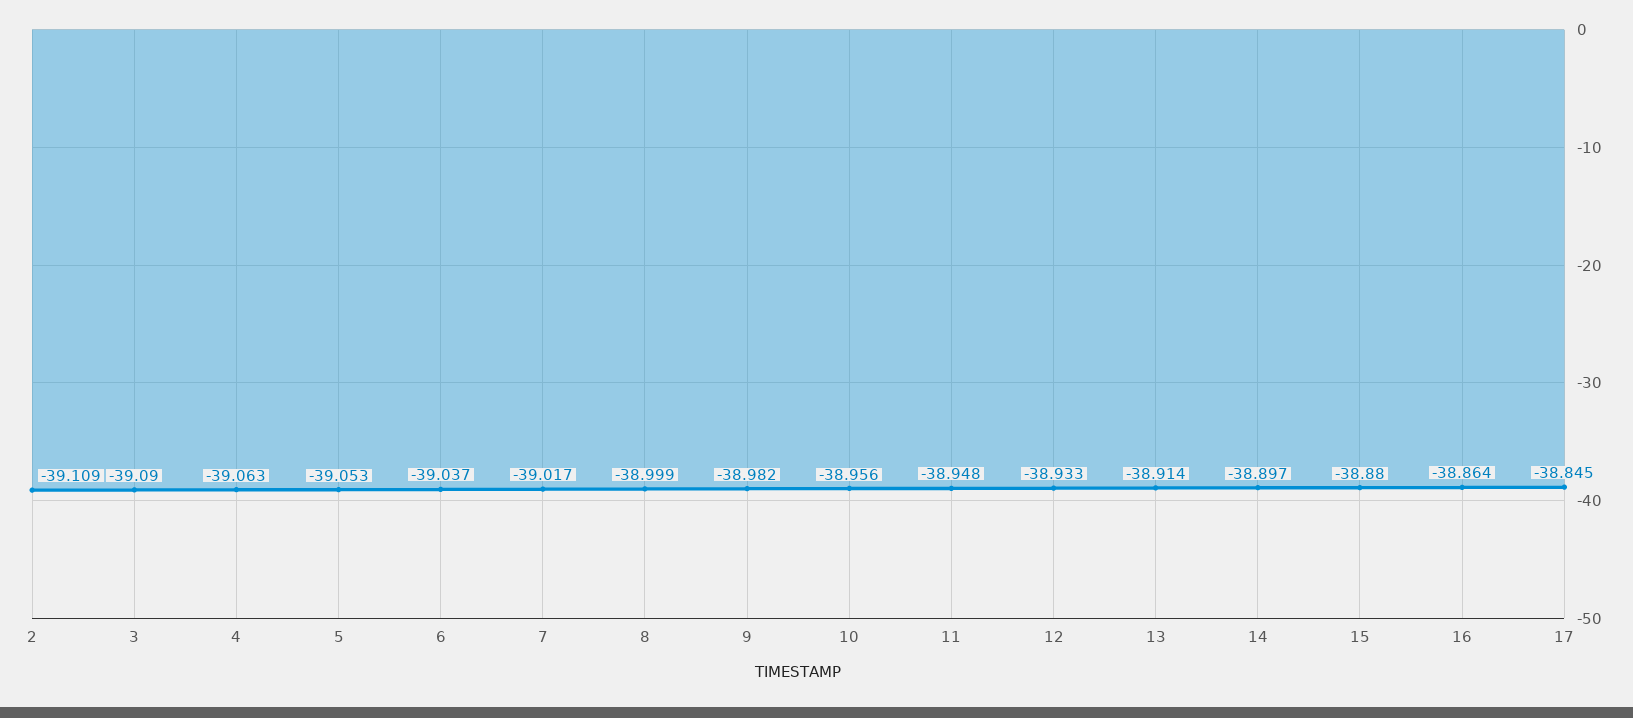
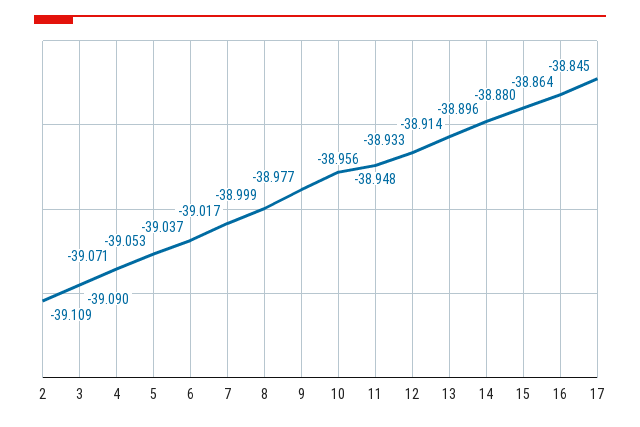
4: -39.063 -> -39.071
9: -38.982 -> -38.977
14: -38.897 -> -38.896

